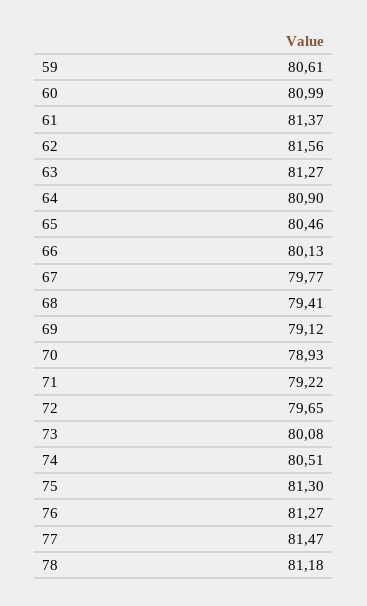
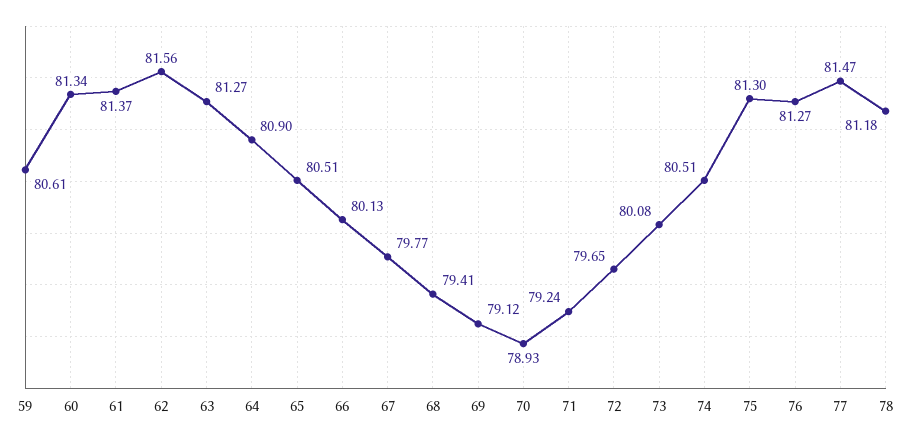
60: 80.99 -> 81.34
65: 80.46 -> 80.51
71: 79.22 -> 79.24

